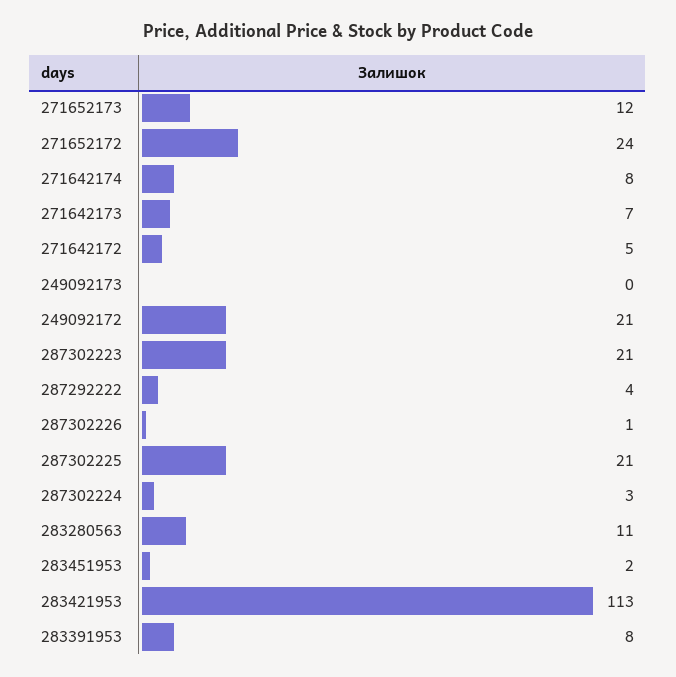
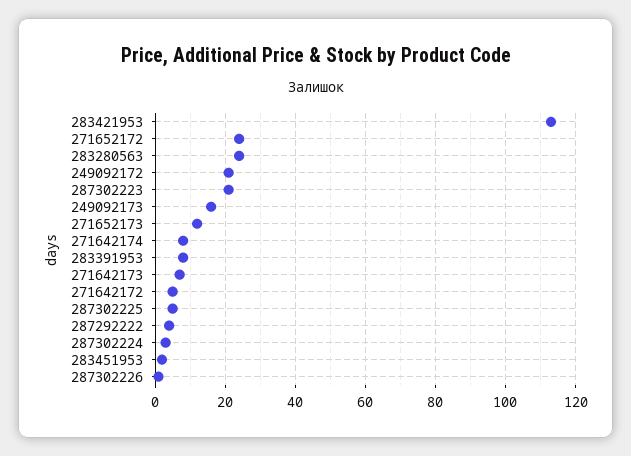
249092173: 0 -> 15
287302225: 21 -> 5
283280563: 11 -> 25

